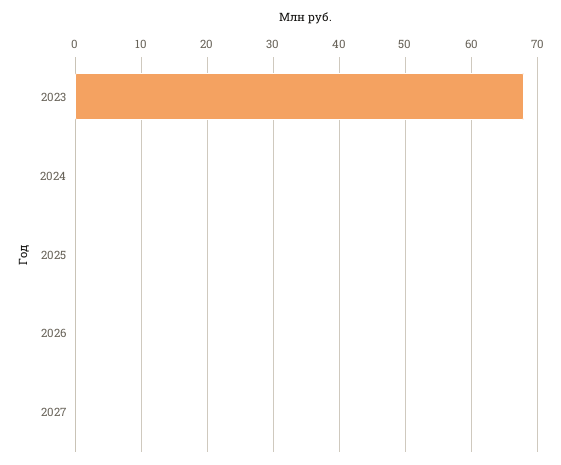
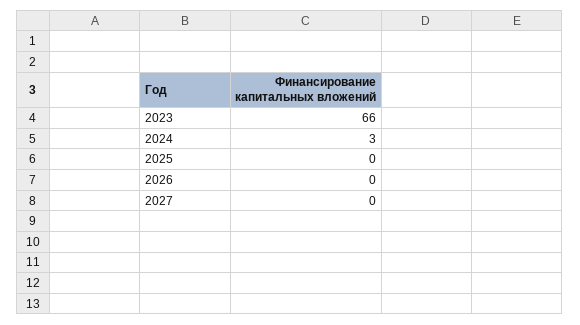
2023: 68 -> 66
2024: 0 -> 3

